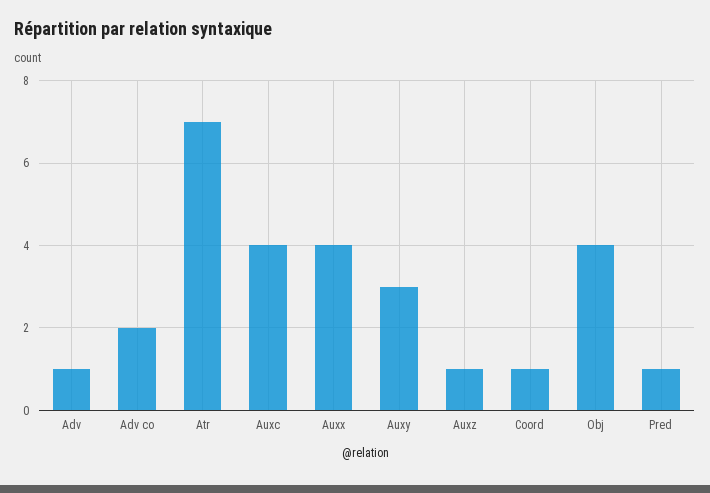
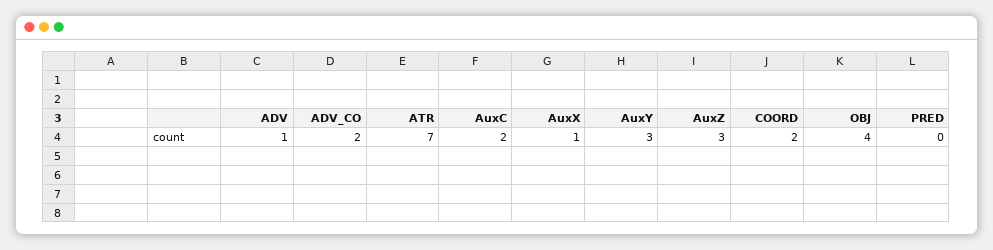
Auxc: 4 -> 2
Auxx: 4 -> 1
Auxz: 1 -> 3
Coord: 1 -> 2
Pred: 1 -> 0

